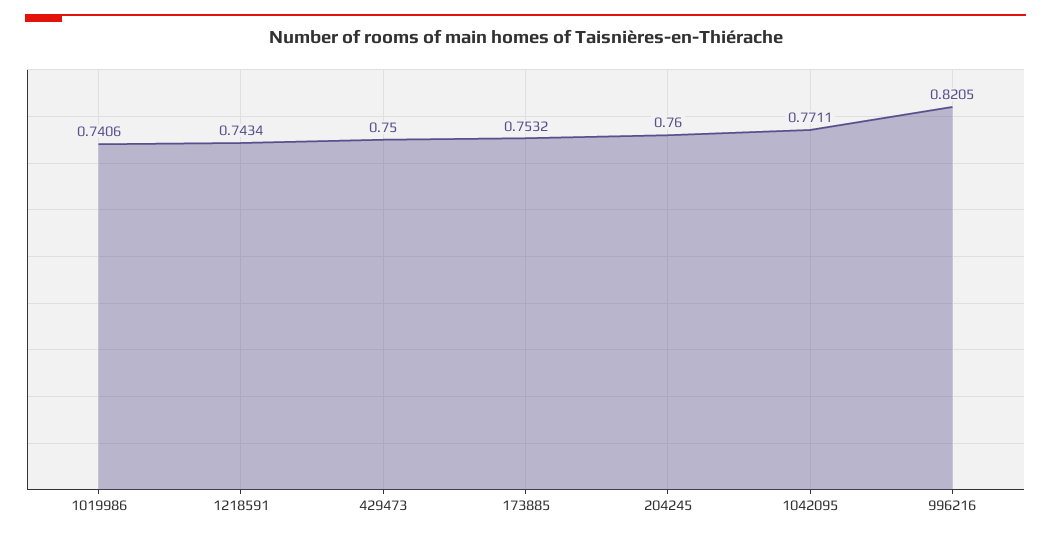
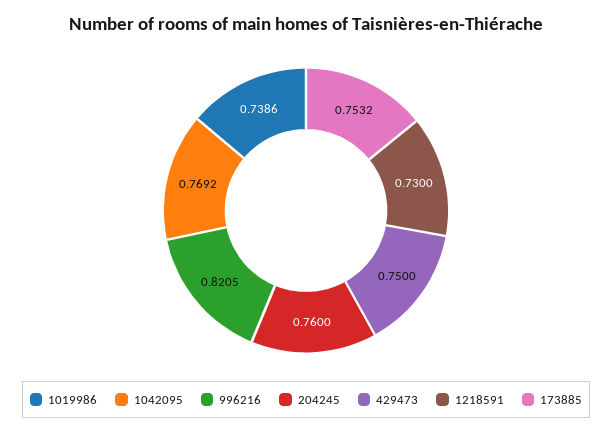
1019986: 0.7406 -> 0.7386
1218591: 0.7434 -> 0.73
1042095: 0.7711 -> 0.7692

